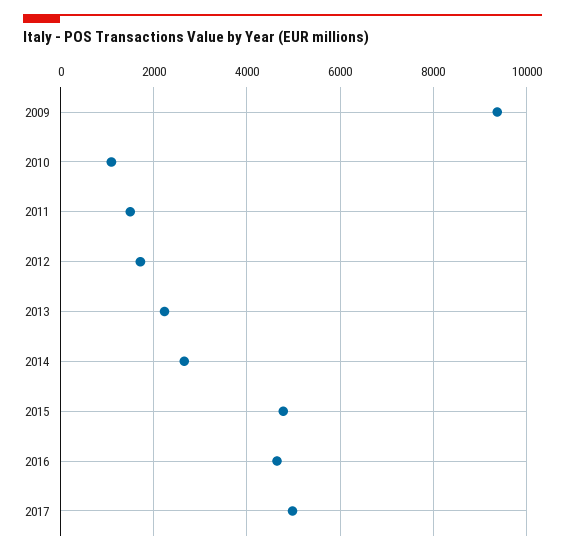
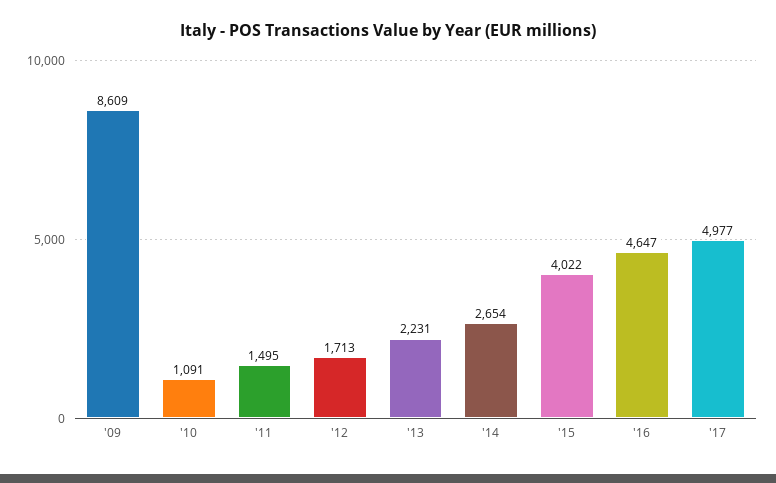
2009: 9400 -> 8609
2015: 4800 -> 4022

